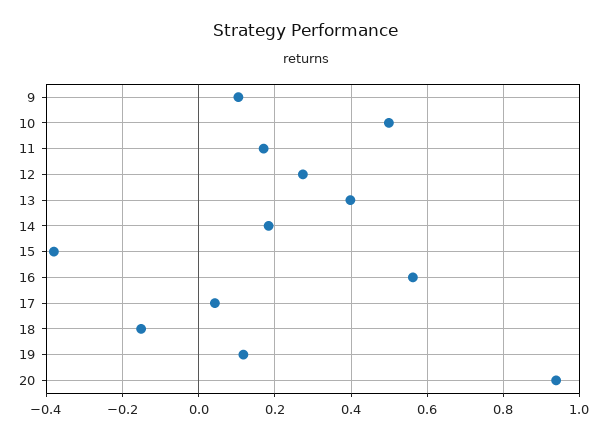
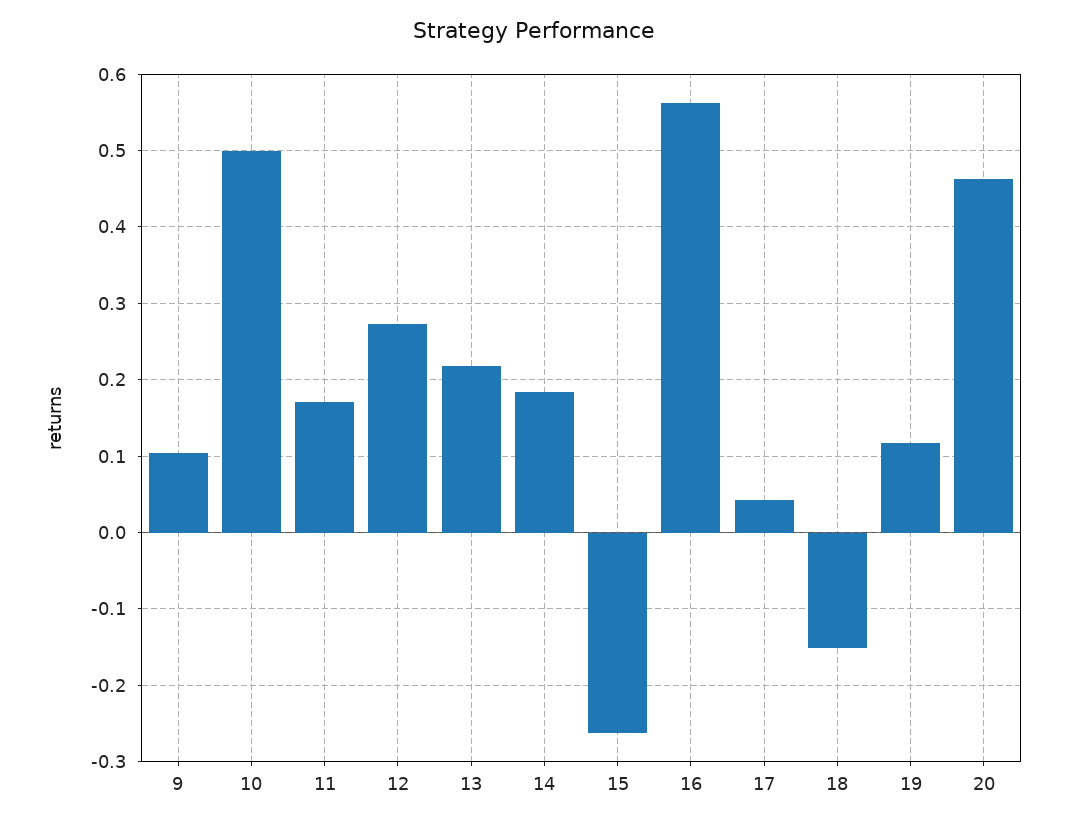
13: 0.4 -> 0.22
15: -0.38 -> -0.26
20: 0.94 -> 0.46

